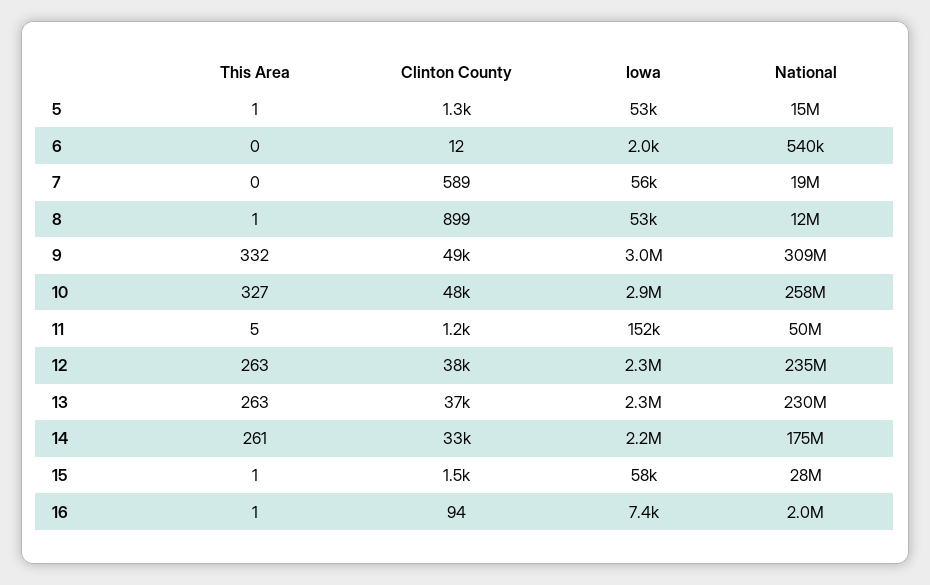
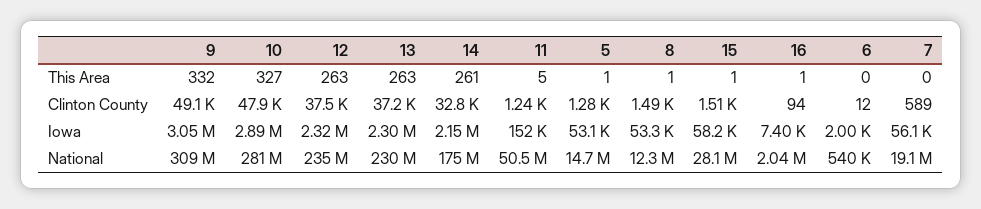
Clinton County, 8: 899 -> 1490
National, 10: 258000000 -> 281000000

